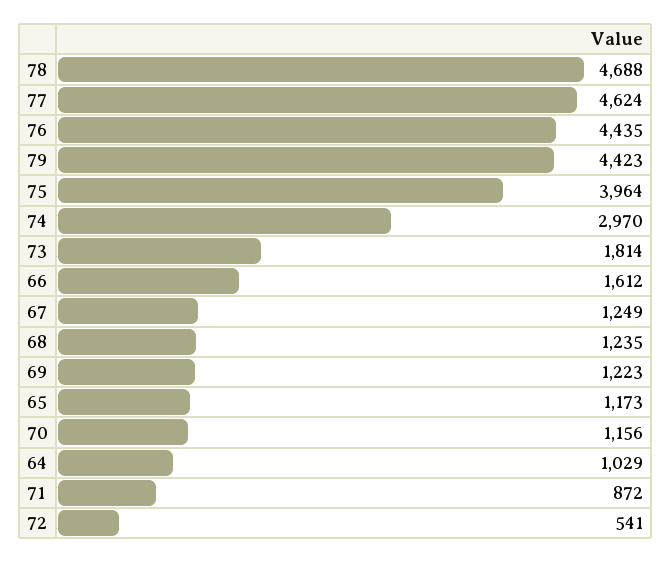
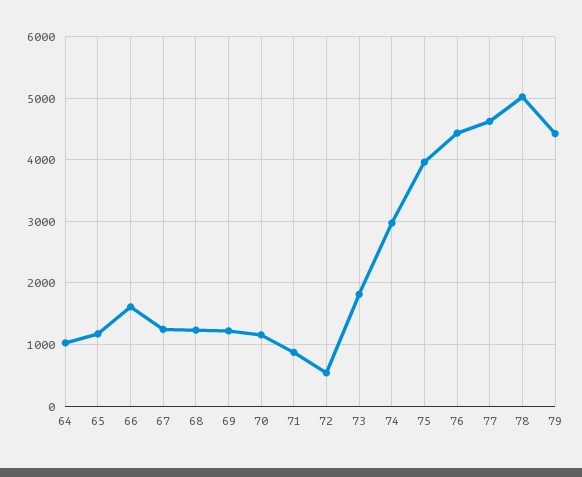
78: 4688 -> 5000

